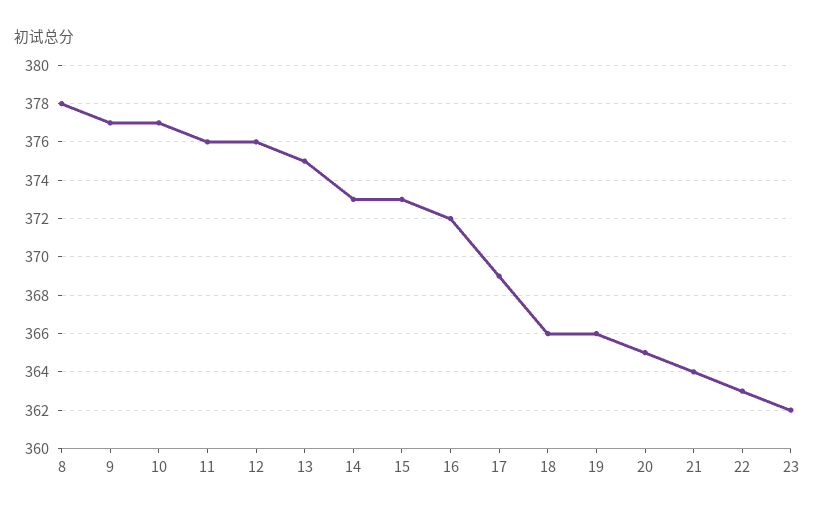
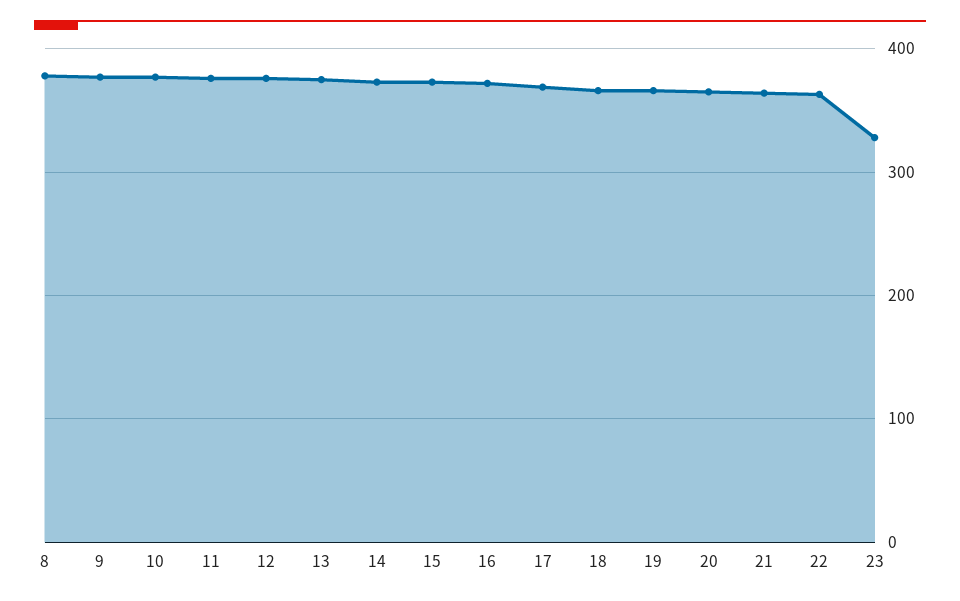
23: 362 -> 330

